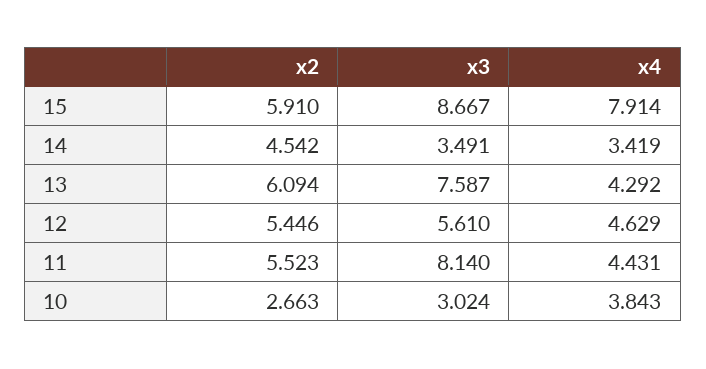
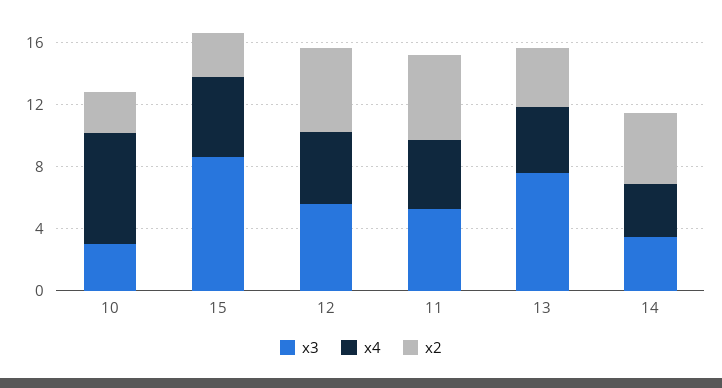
x2, 15: 5.91 -> 3
x4, 15: 7.914 -> 5
x2, 13: 6.094 -> 4
x3, 11: 8.14 -> 5
x4, 10: 3.843 -> 7

